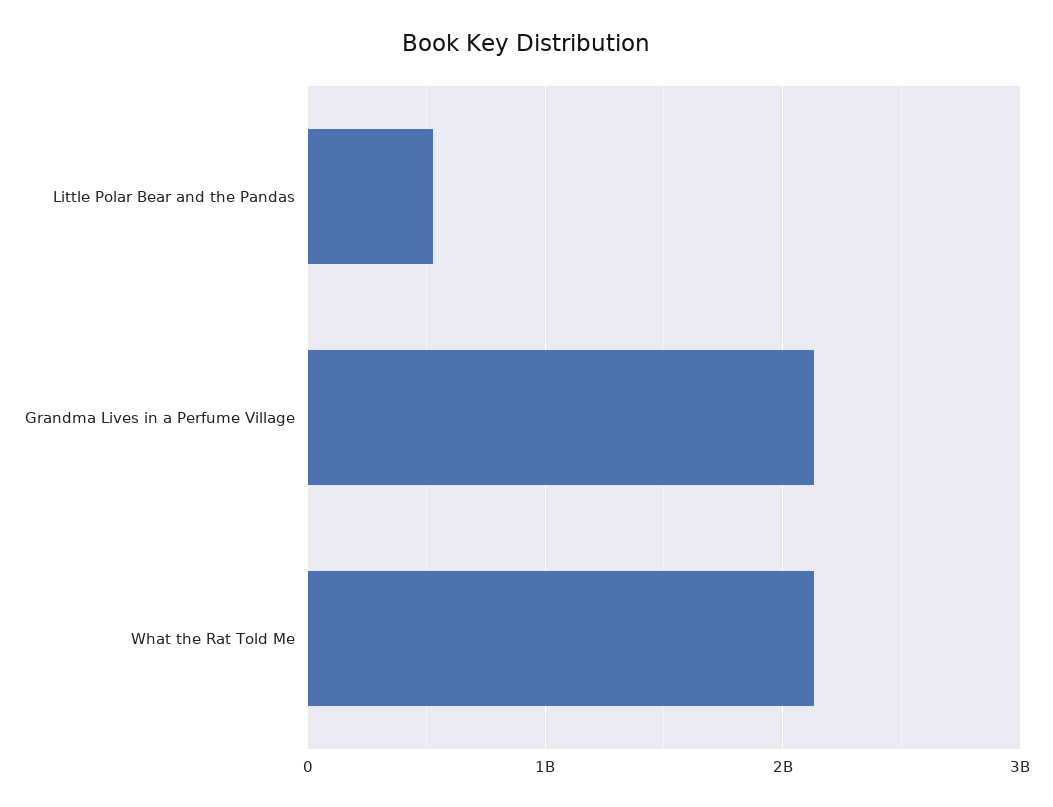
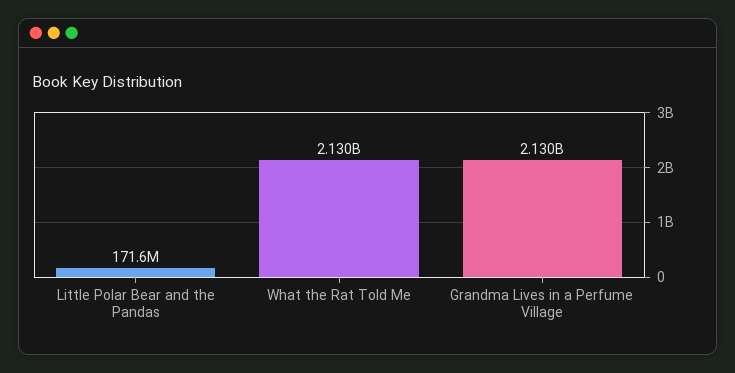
Little Polar Bear and the Pandas: 500000000 -> 171600000

